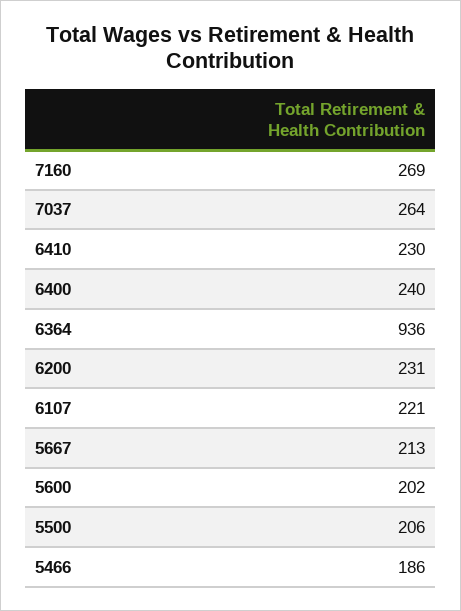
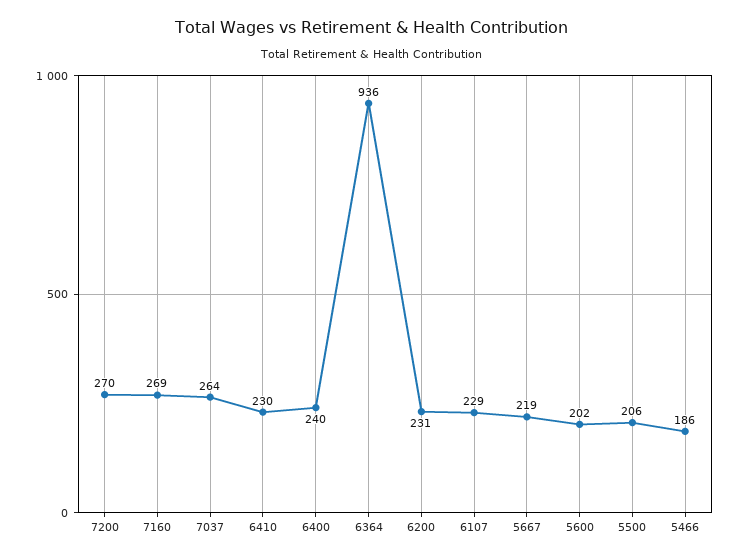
6107: 221 -> 229
5667: 213 -> 219
7200: none -> 270

